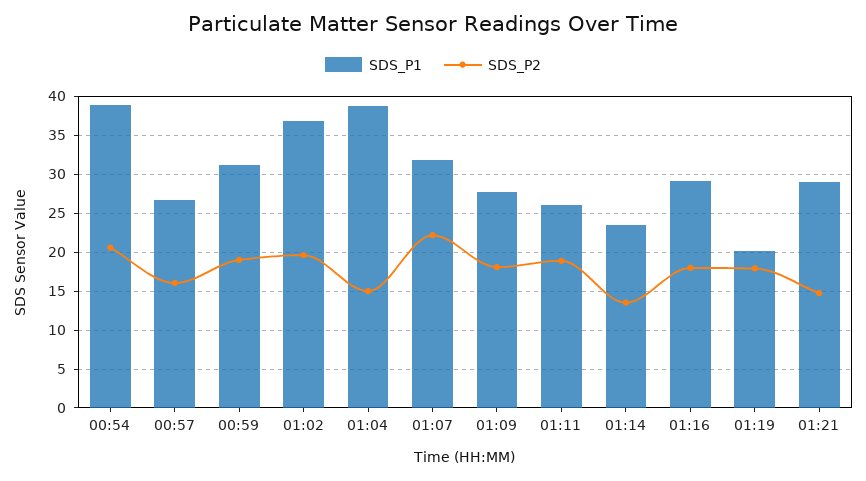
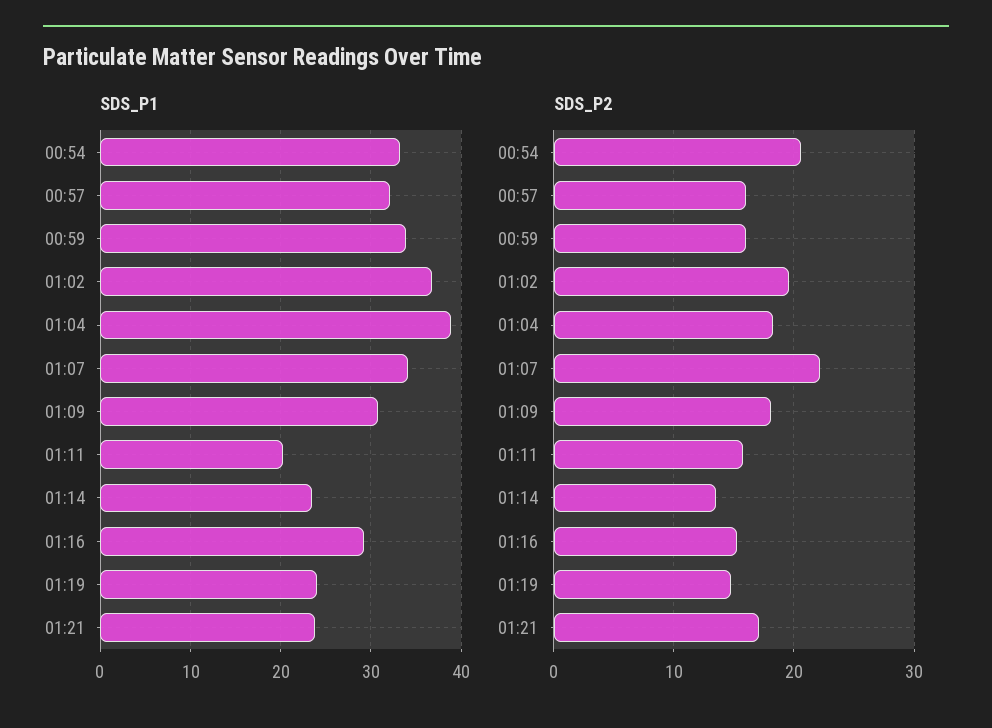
SDS_P1, 00:54: 39 -> 33
SDS_P1, 00:57: 27 -> 32
SDS_P1, 00:59: 31 -> 34
SDS_P2, 00:59: 19 -> 16
SDS_P2, 01:04: 15 -> 18
SDS_P1, 01:07: 32 -> 34
SDS_P1, 01:09: 28 -> 31
SDS_P1, 01:11: 26 -> 20
SDS_P2, 01:11: 19 -> 16
SDS_P2, 01:16: 18 -> 15
SDS_P1, 01:19: 20 -> 24
SDS_P2, 01:19: 18 -> 15
SDS_P1, 01:21: 29 -> 24
SDS_P2, 01:21: 15 -> 17

